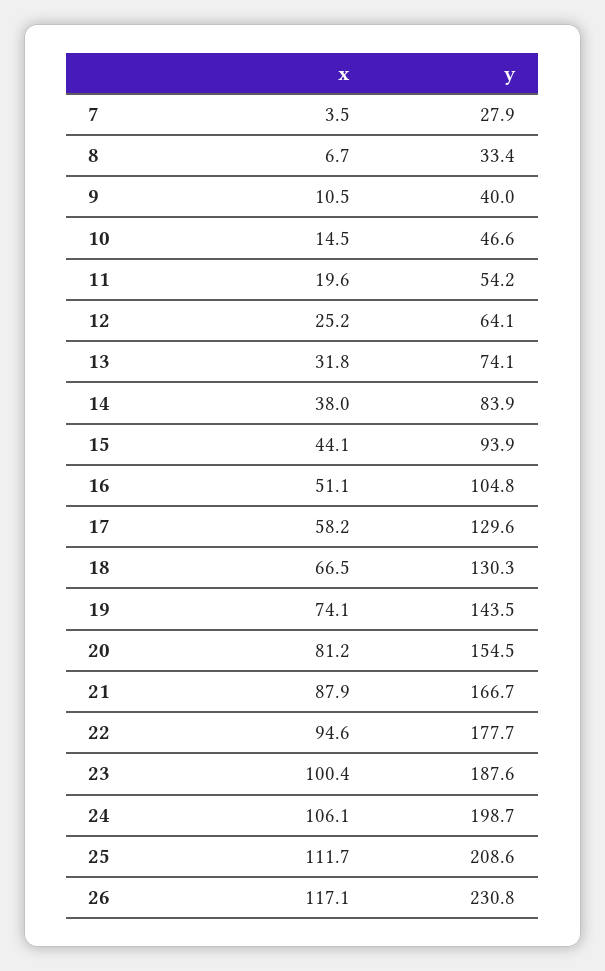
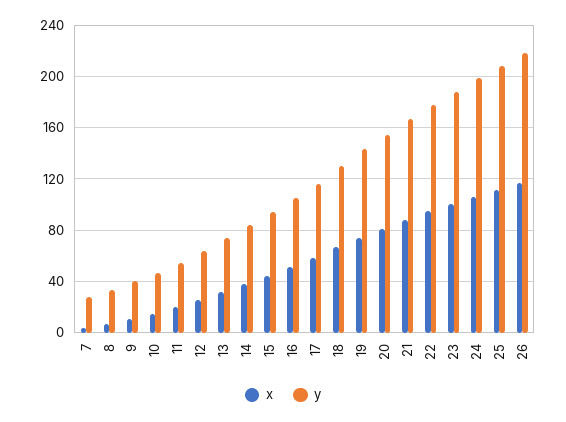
y, 17: 129.6 -> 115
y, 26: 230.8 -> 220

